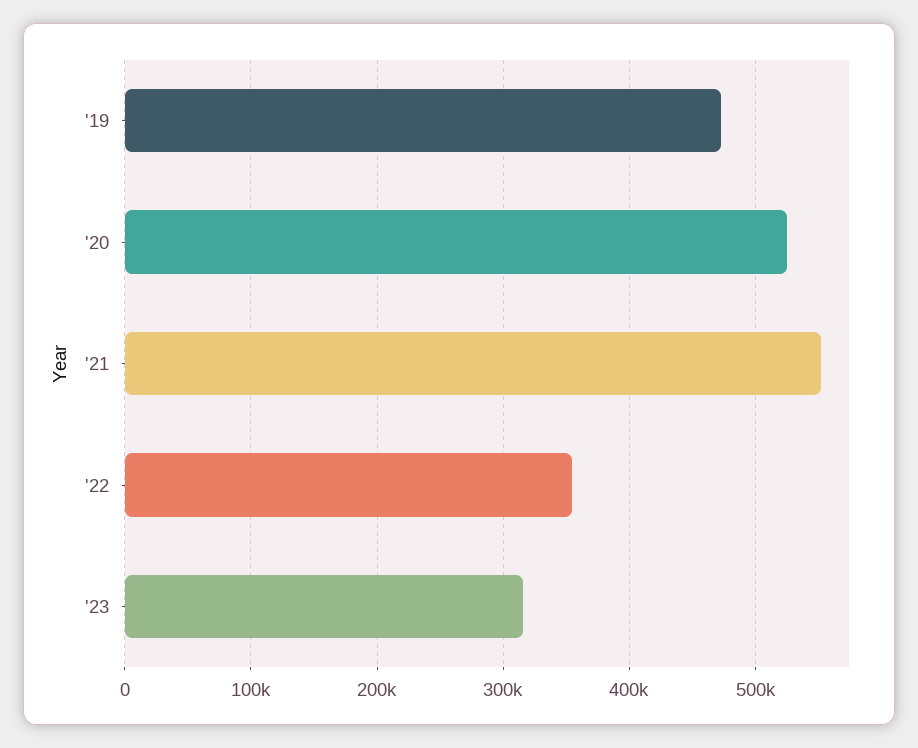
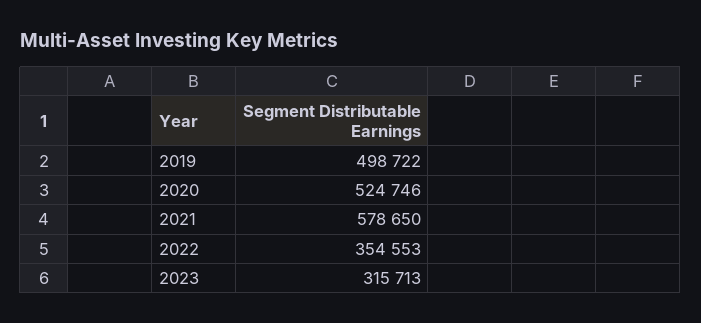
'19: 470000 -> 498722
'21: 550000 -> 578650

